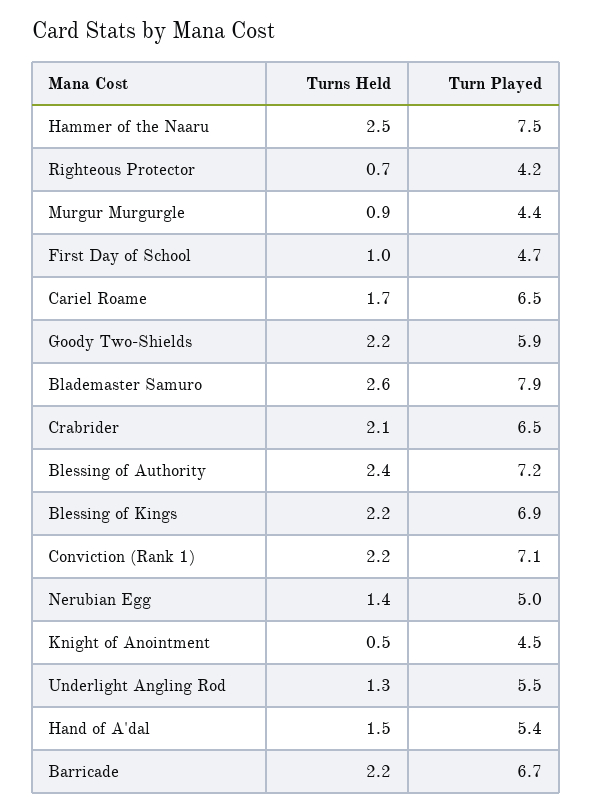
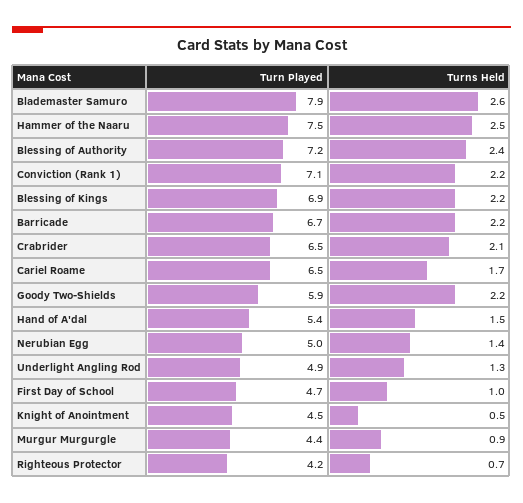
Turn Played, Underlight Angling Rod: 5.5 -> 4.9

